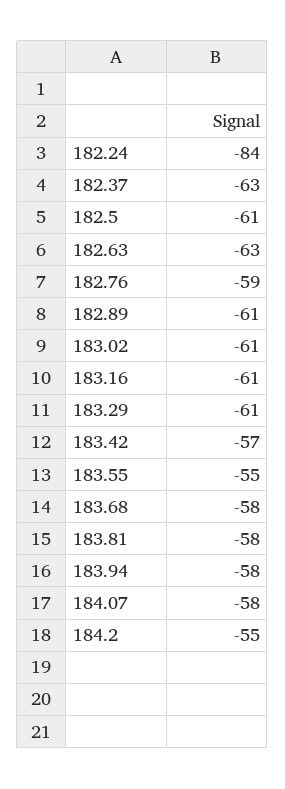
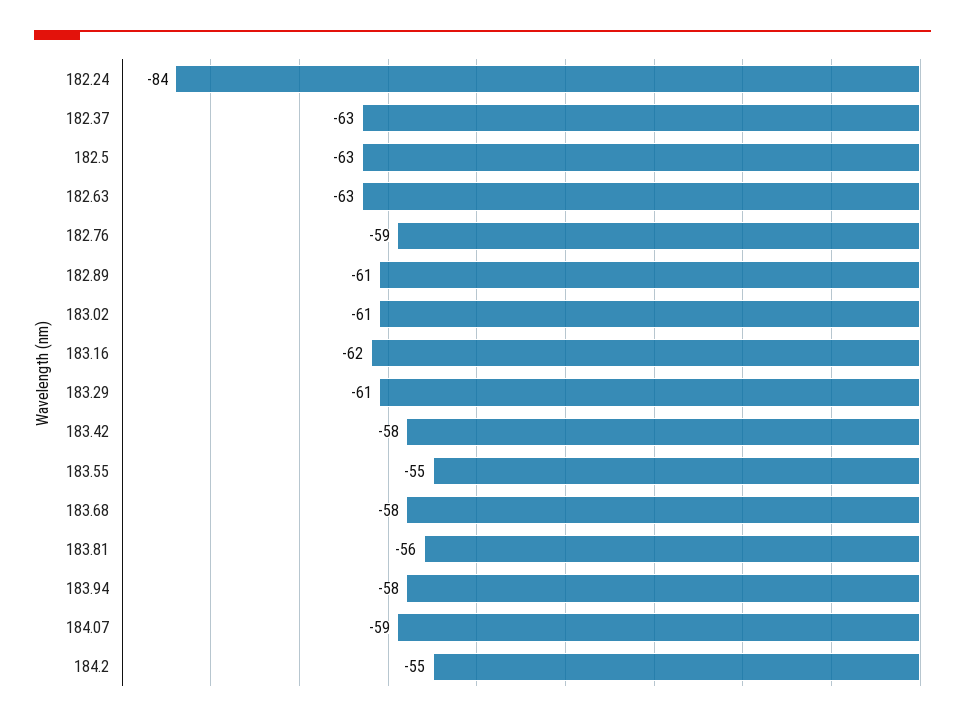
182.5: -61 -> -63
183.16: -61 -> -62
183.42: -57 -> -58
183.81: -58 -> -56
184.07: -58 -> -59

